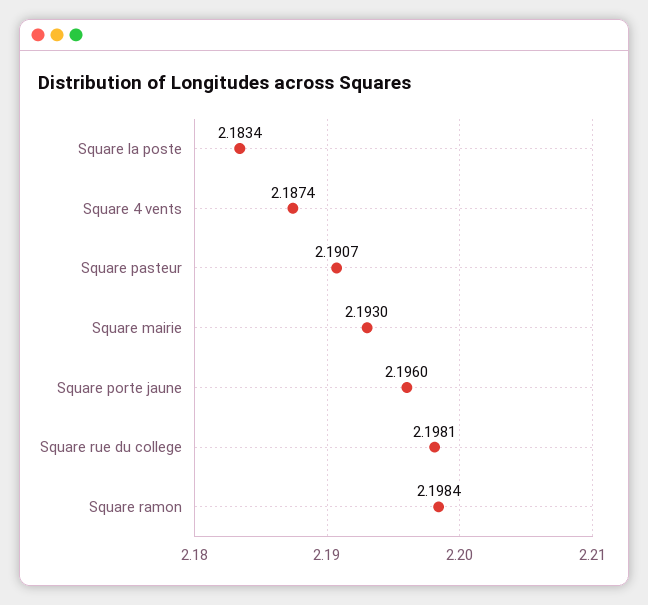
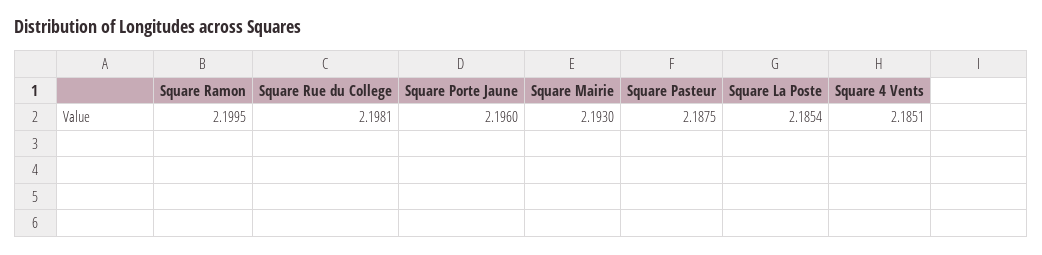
Square la poste: 2.1834 -> 2.1854
Square 4 vents: 2.1874 -> 2.1851
Square pasteur: 2.1907 -> 2.1875
Square ramon: 2.1984 -> 2.1995

